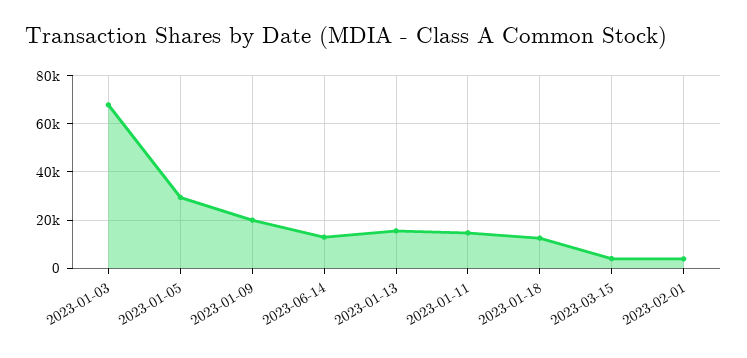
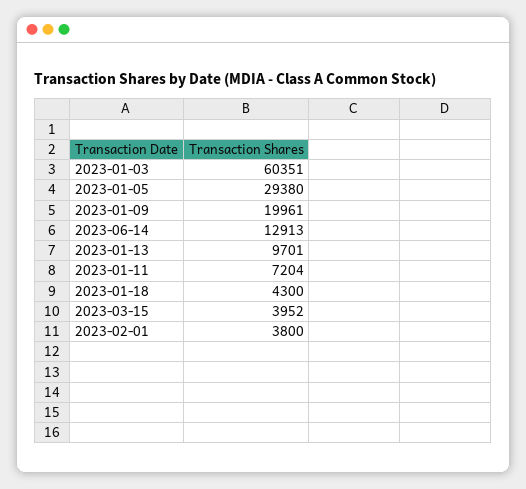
2023-01-03: 67500 -> 60351
2023-01-13: 15000 -> 9701
2023-01-11: 15000 -> 7204
2023-01-18: 12500 -> 4300

